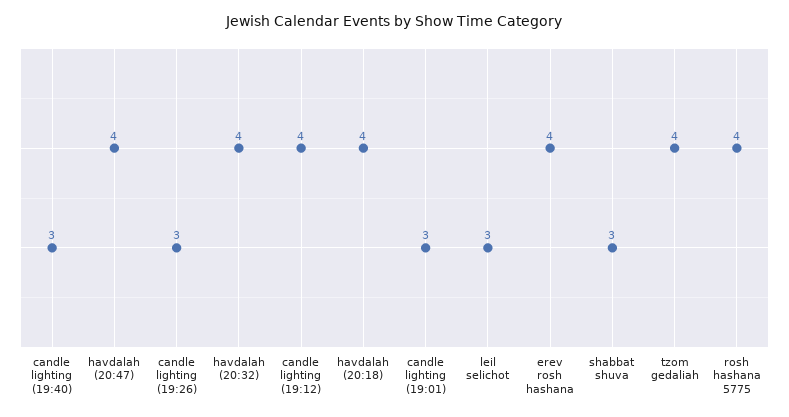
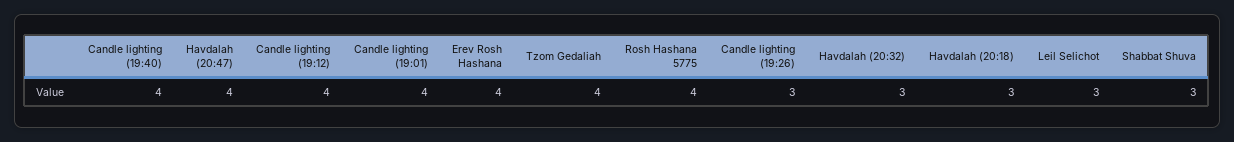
candle lighting (19:40): 3 -> 4
havdalah (20:32): 4 -> 3
havdalah (20:18): 4 -> 3
candle lighting (19:01): 3 -> 4

